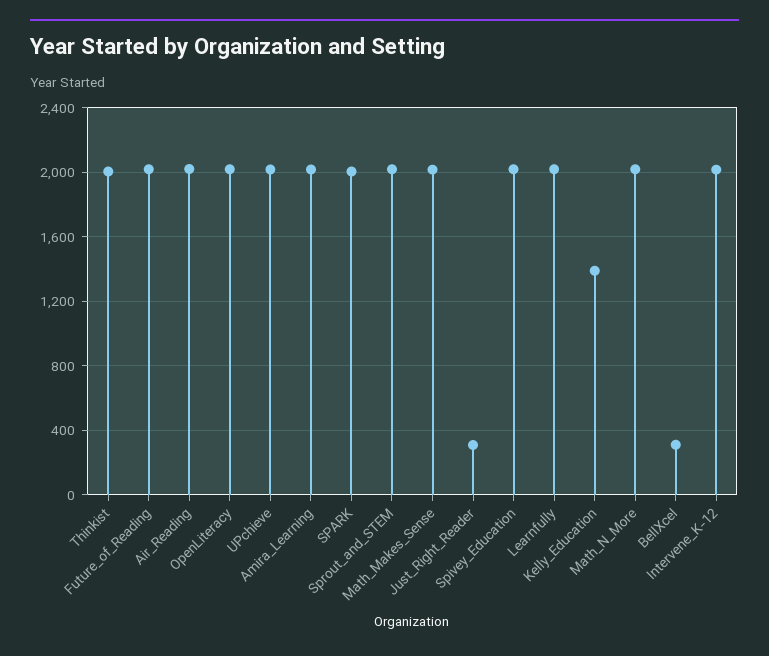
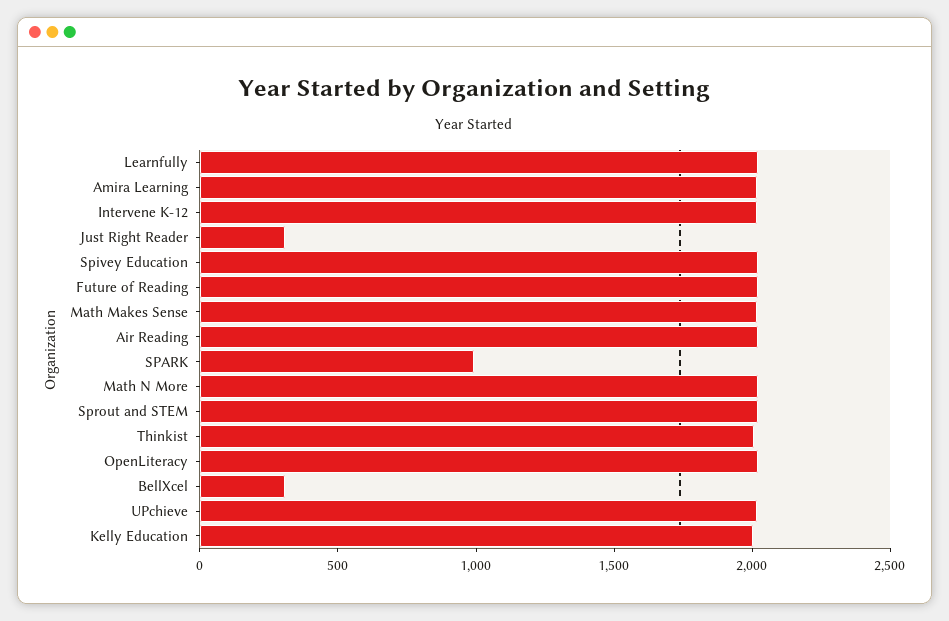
SPARK: 2000 -> 1000
Kelly_Education: 1400 -> 2000

